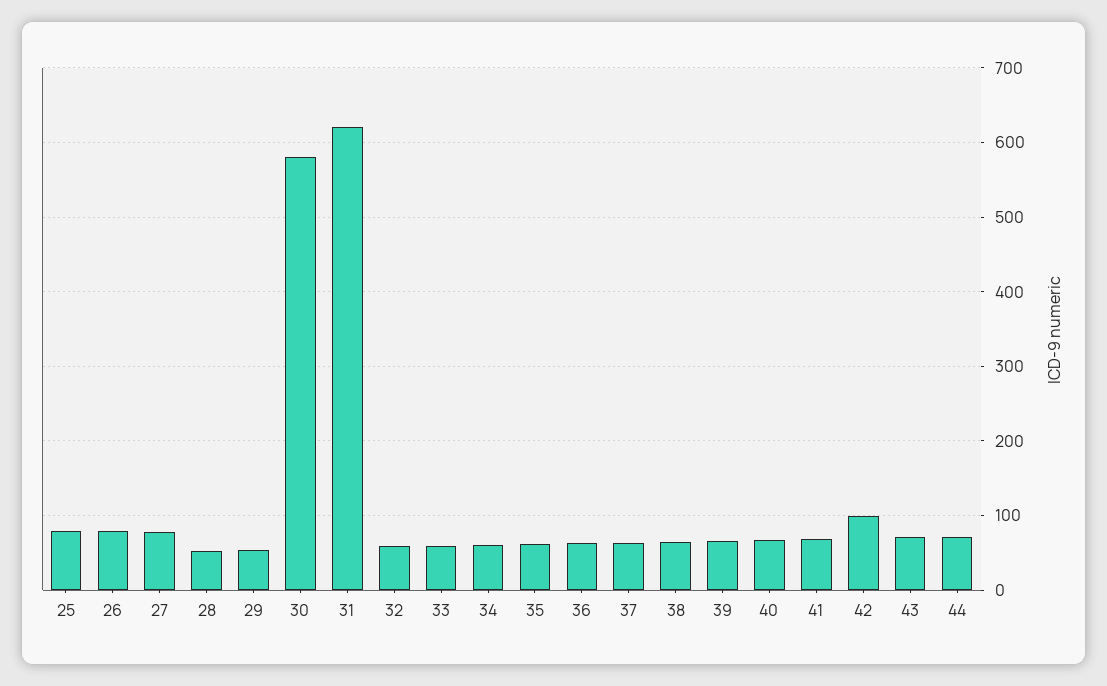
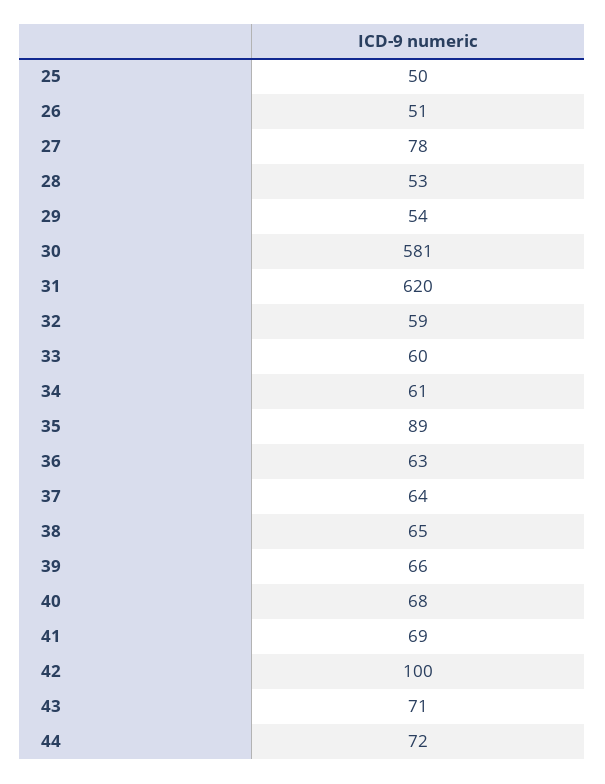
25: 80 -> 50
26: 80 -> 51
35: 60 -> 89

